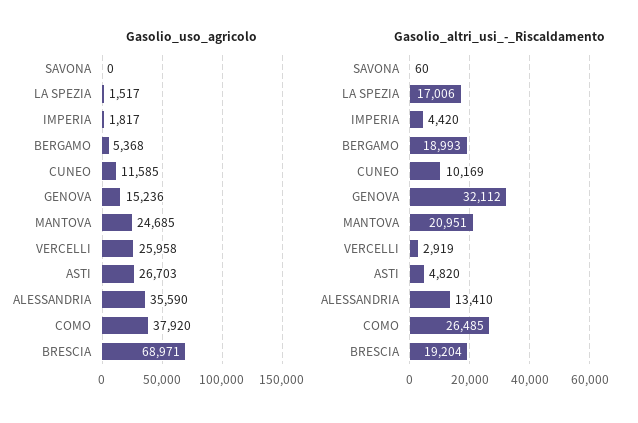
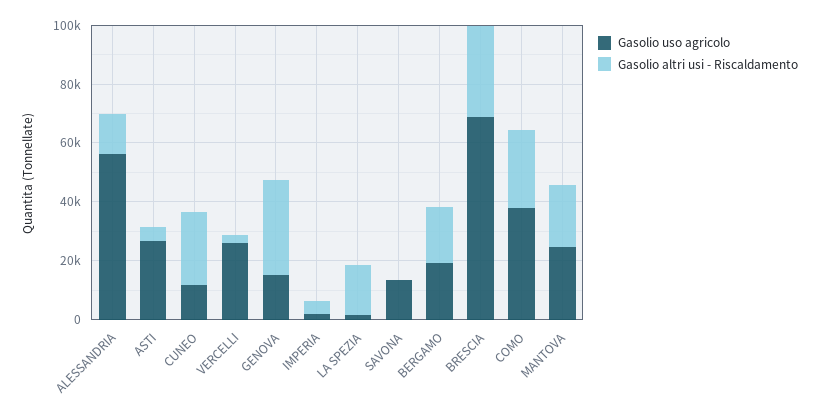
Gasolio_uso_agricolo, SAVONA: 0 -> 15000
Gasolio_uso_agricolo, BERGAMO: 5368 -> 20000
Gasolio_uso_agricolo, ALESSANDRIA: 35590 -> 55000
Gasolio_altri_usi_-_Riscaldamento, CUNEO: 10169 -> 25000
Gasolio_altri_usi_-_Riscaldamento, BRESCIA: 19204 -> 30000

